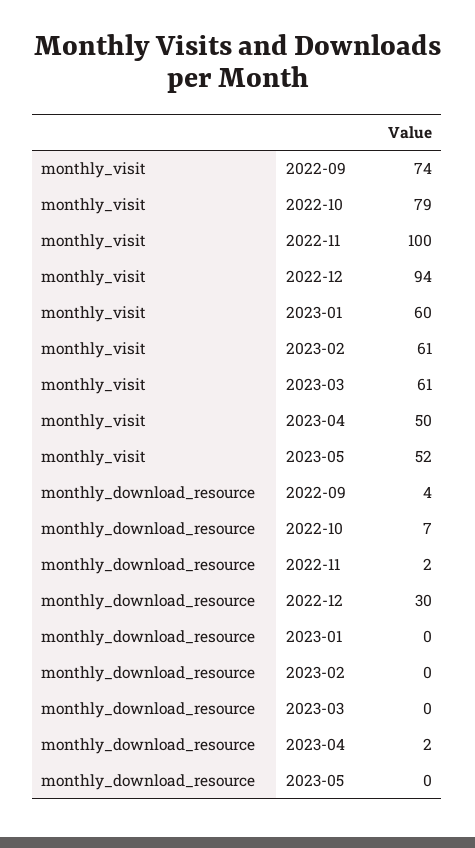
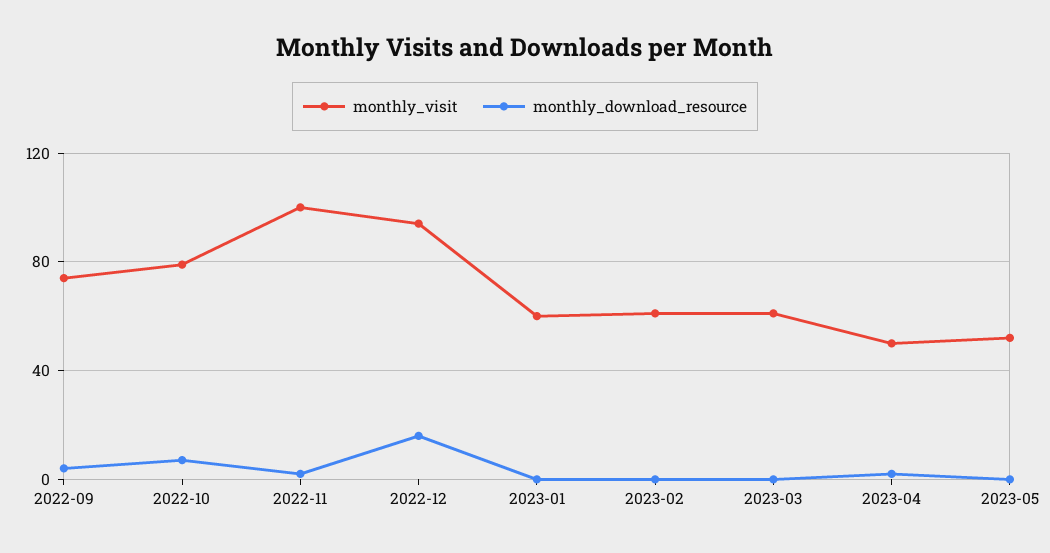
monthly_download_resource, 2022-12: 30 -> 15

